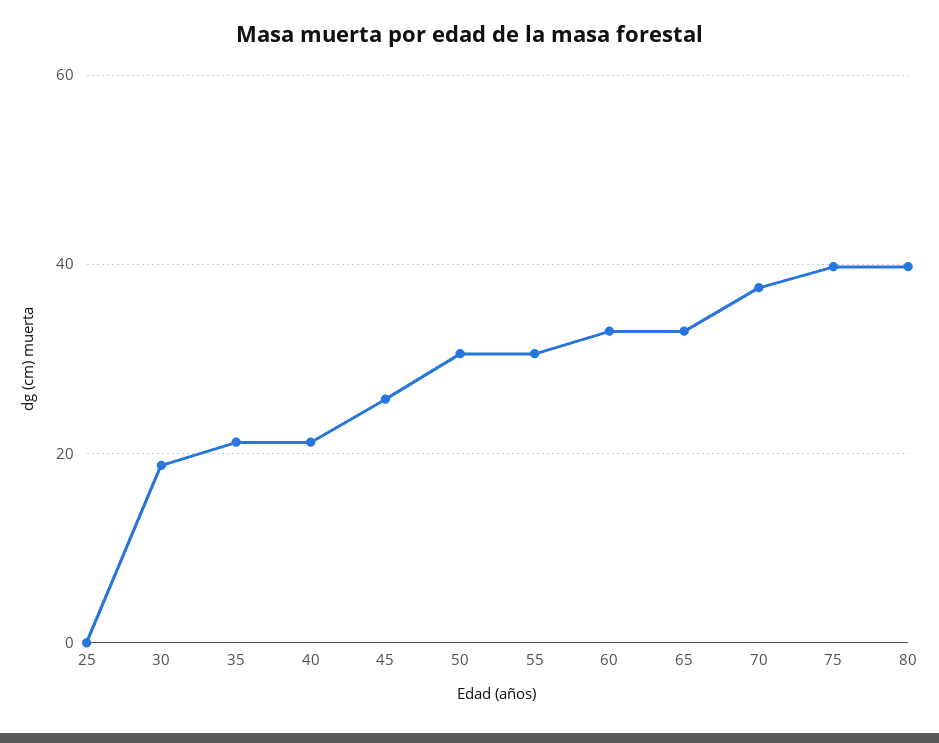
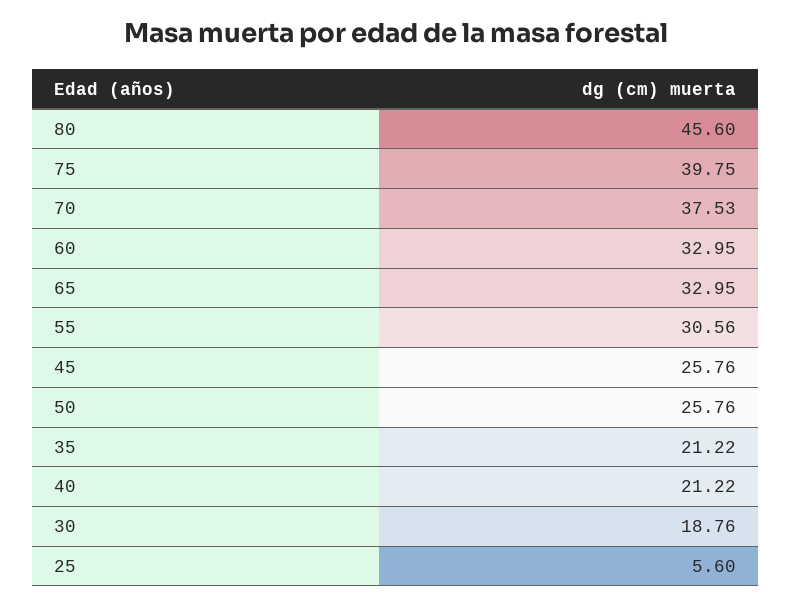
25: 0 -> 5.6
50: 30 -> 25.76
80: 40 -> 45.6

